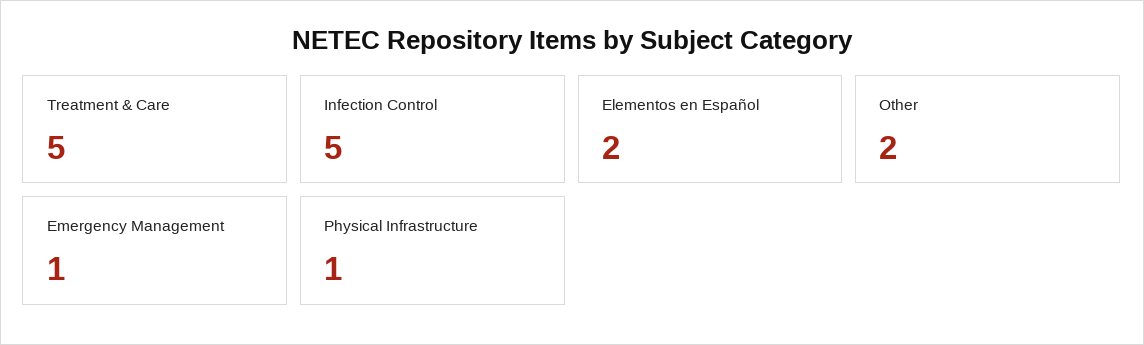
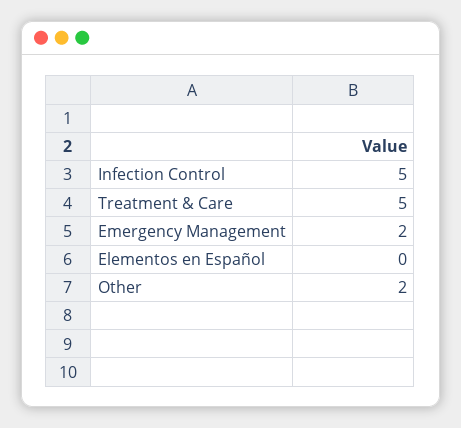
Elementos en Español: 2 -> 0
Emergency Management: 1 -> 2
Physical Infrastructure: 1 -> none

